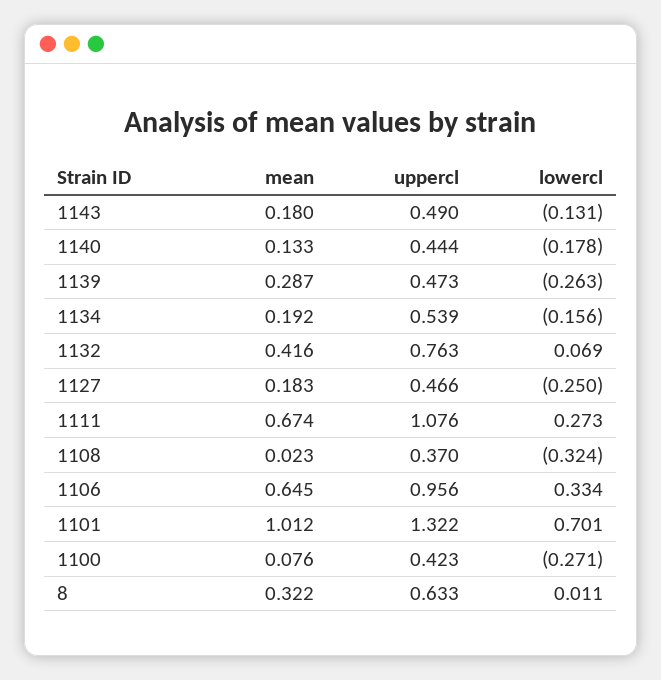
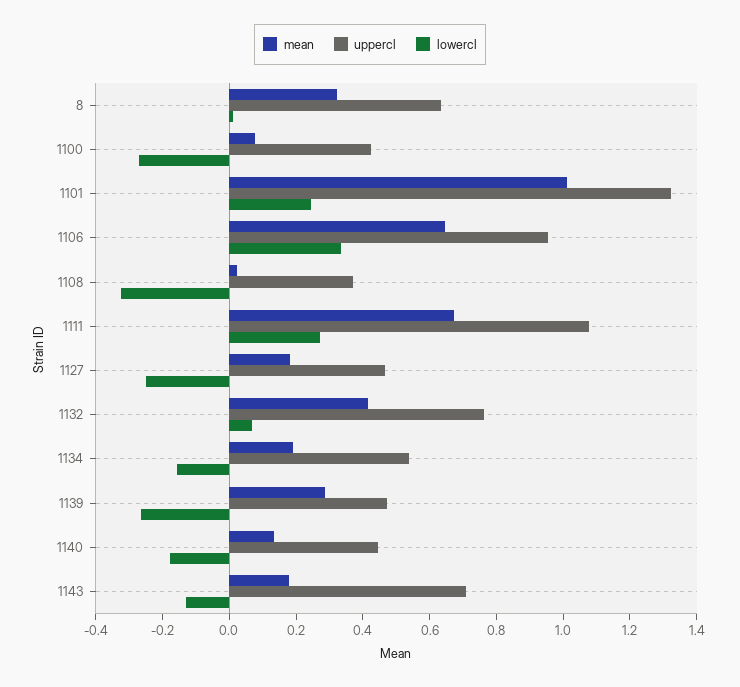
uppercl, 1143: 0.49 -> 0.7
lowercl, 1101: 0.701 -> 0.25

